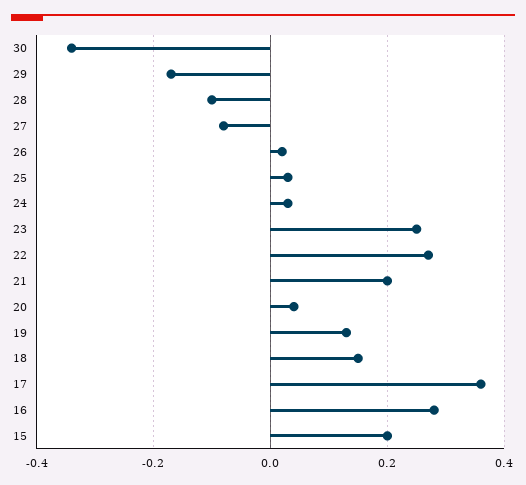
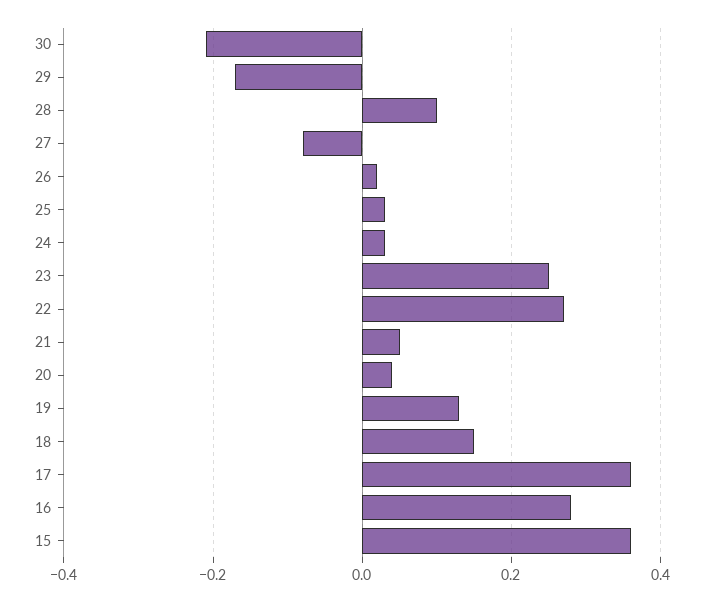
30: -0.35 -> -0.2
28: -0.1 -> 0.1
21: 0.2 -> 0.05
15: 0.2 -> 0.35

